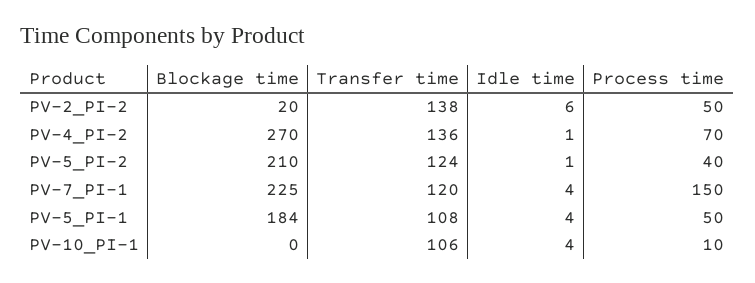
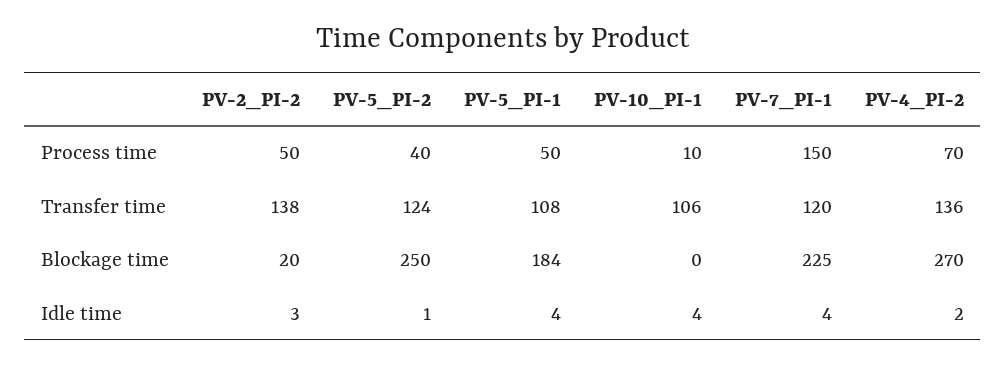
Idle time, PV-2_PI-2: 6 -> 3
Idle time, PV-4_PI-2: 1 -> 2
Blockage time, PV-5_PI-2: 210 -> 250

